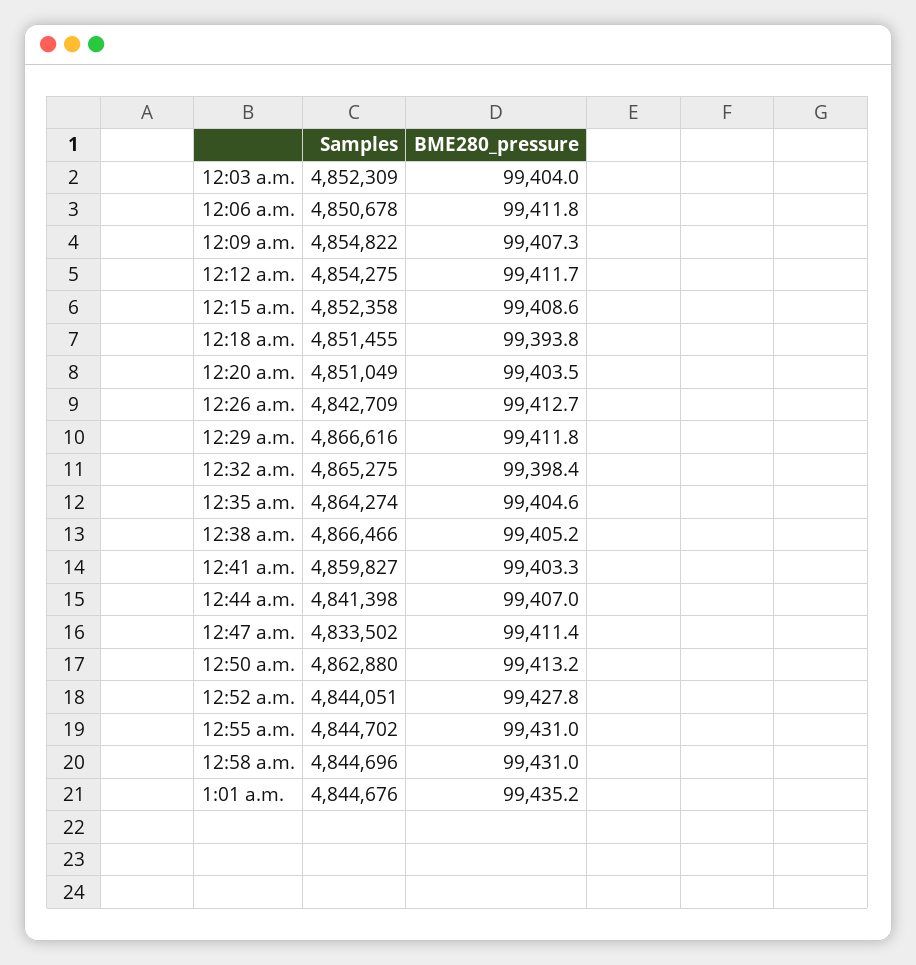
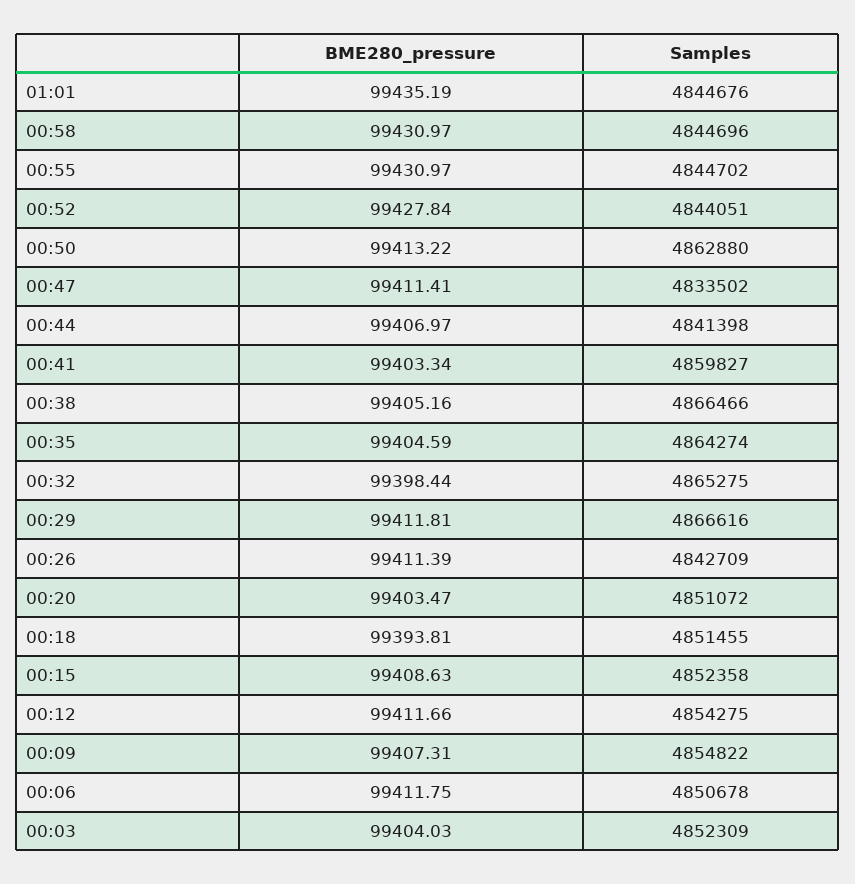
Samples, 12:20 a.m.: 4851049 -> 4851072
BME280_pressure, 12:26 a.m.: 99412.7 -> 99411.39

